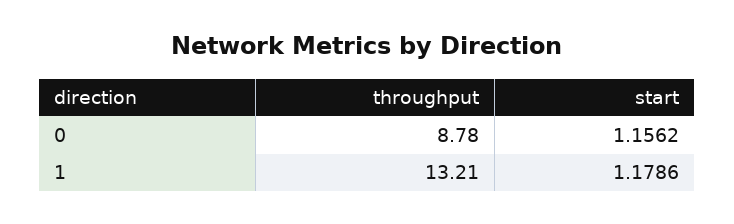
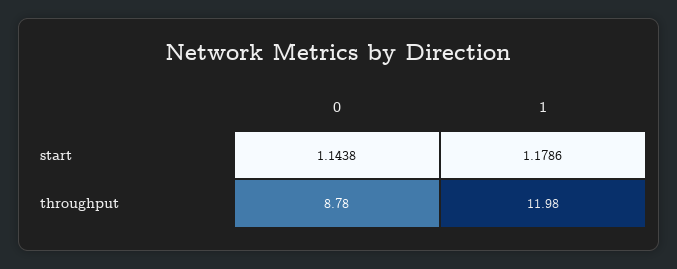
start, 0: 1.1562 -> 1.1438
throughput, 1: 13.21 -> 11.98

